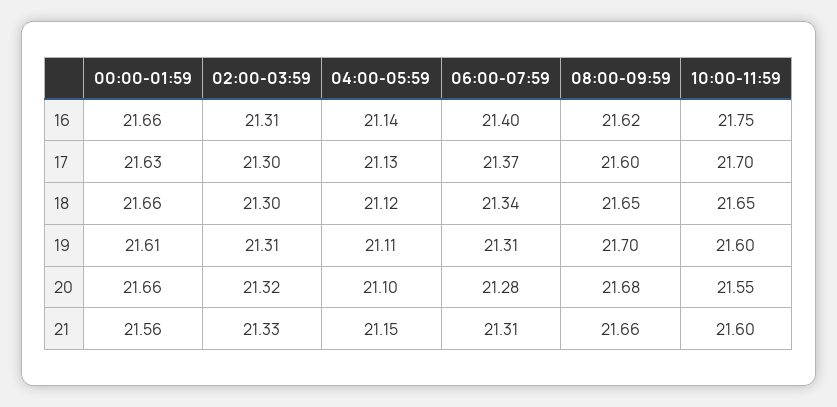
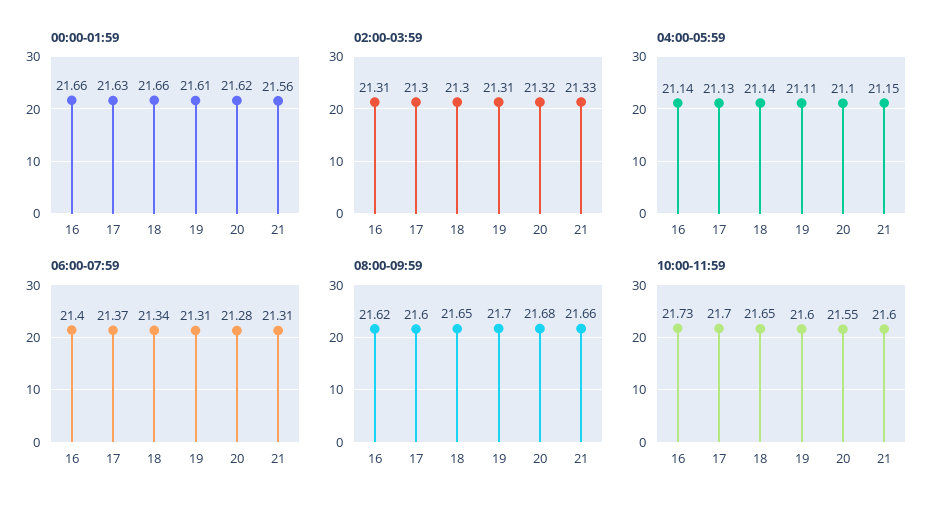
10:00-11:59, 16: 21.75 -> 21.73
04:00-05:59, 18: 21.12 -> 21.14
00:00-01:59, 20: 21.66 -> 21.62

